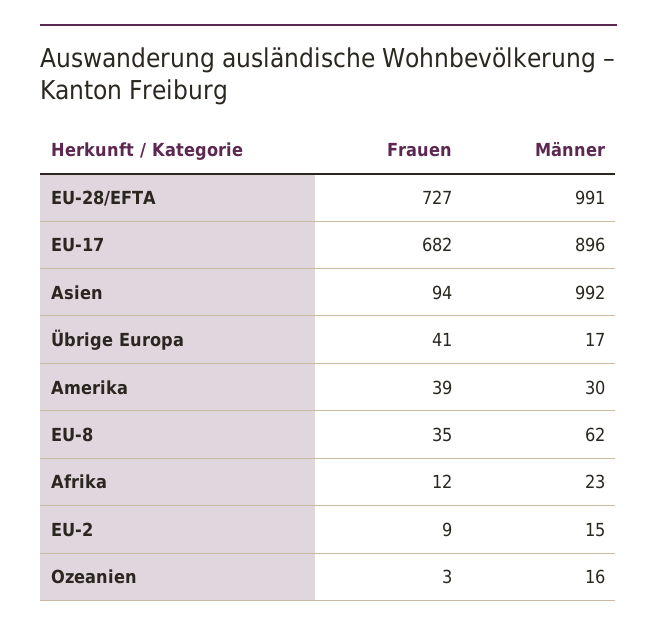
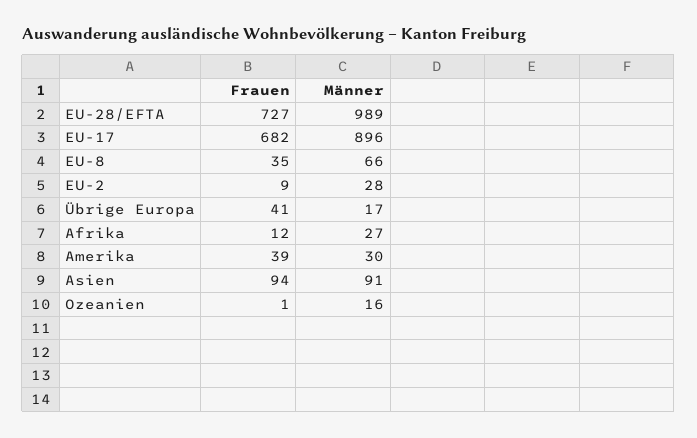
Männer, EU-28/EFTA: 991 -> 989
Männer, Asien: 992 -> 91
Männer, EU-8: 62 -> 66
Männer, Afrika: 23 -> 27
Männer, EU-2: 15 -> 28
Frauen, Ozeanien: 3 -> 1

